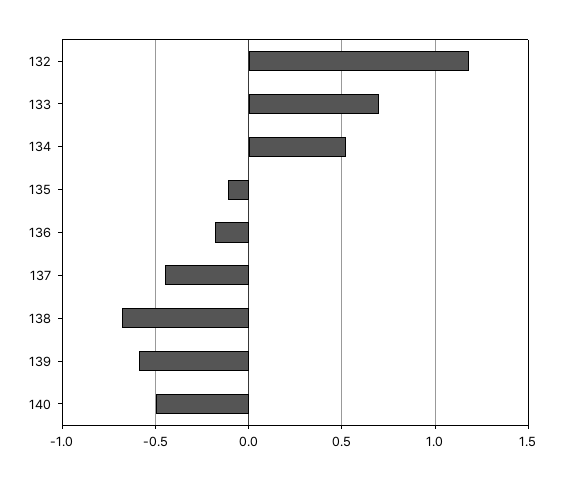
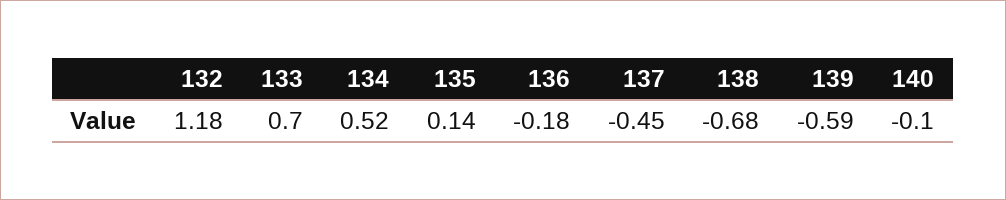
135: -0.1 -> 0.14
140: -0.5 -> -0.1

